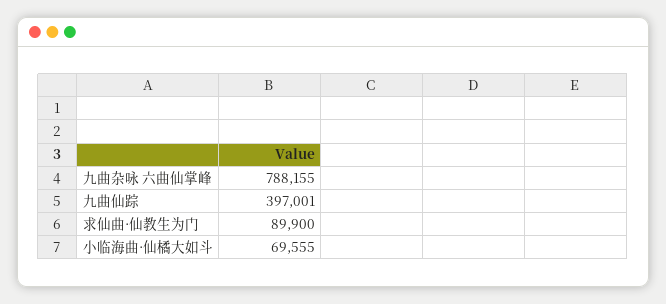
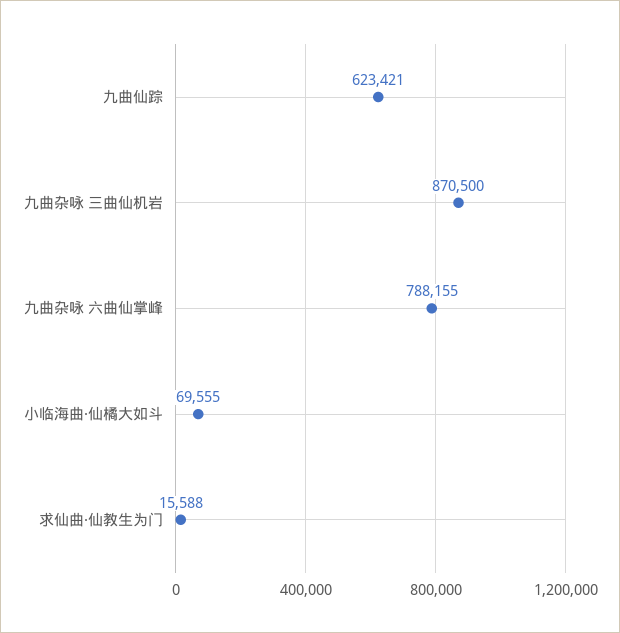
九曲仙踪: 397001 -> 623421
求仙曲·仙教生为门: 89900 -> 15588
九曲杂咏 三曲仙机岩: none -> 870500

